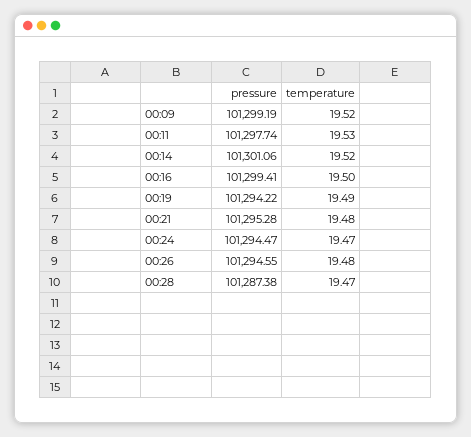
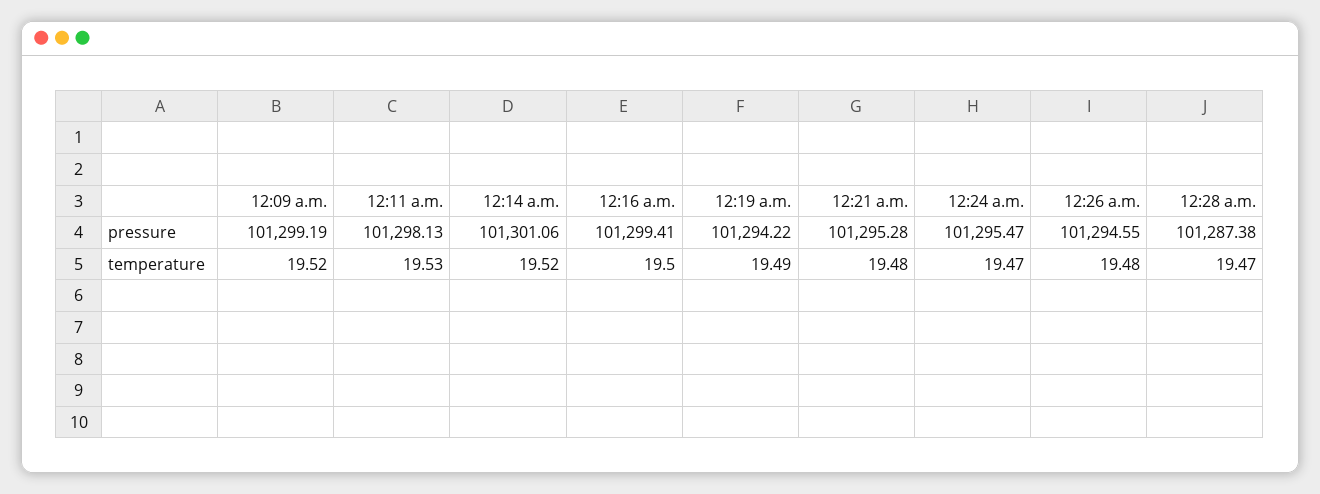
pressure, 00:11: 101297.74 -> 101298.13
pressure, 00:24: 101294.47 -> 101295.47

